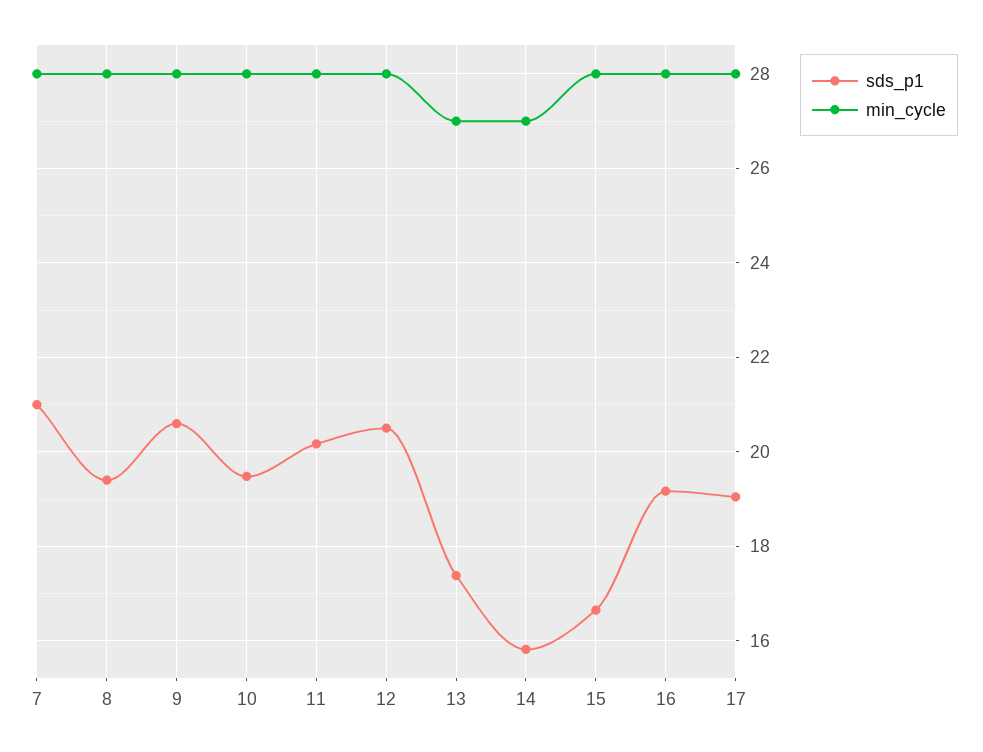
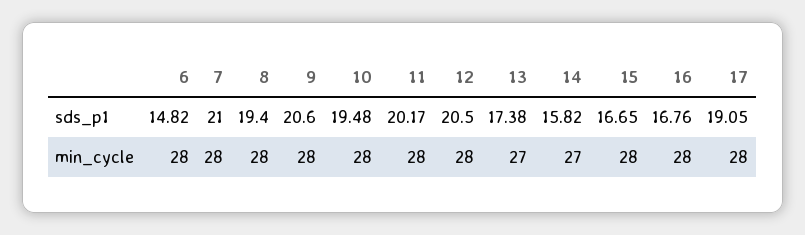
sds_p1, 16: 19.2 -> 16.76
sds_p1, 6: none -> 14.82
min_cycle, 6: none -> 28

